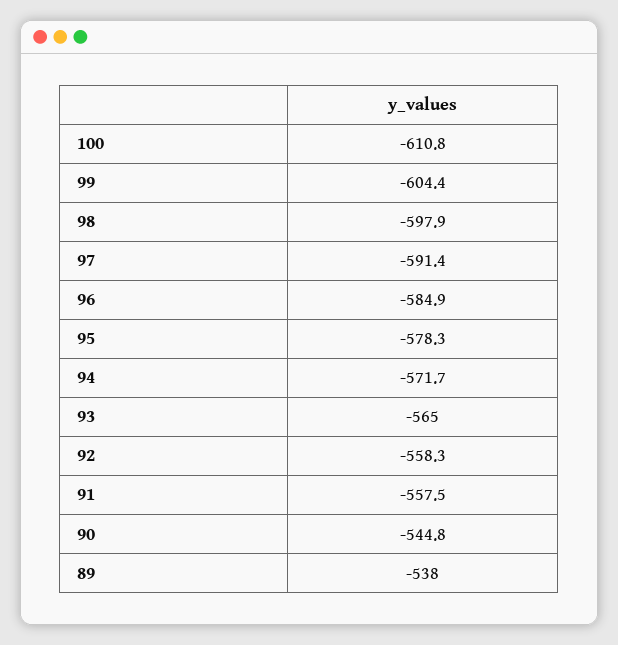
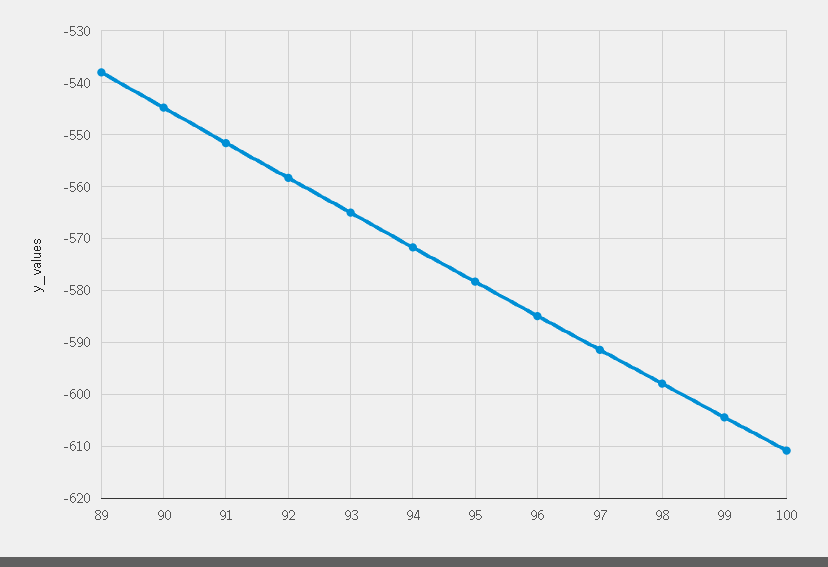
91: -557.5 -> -552

